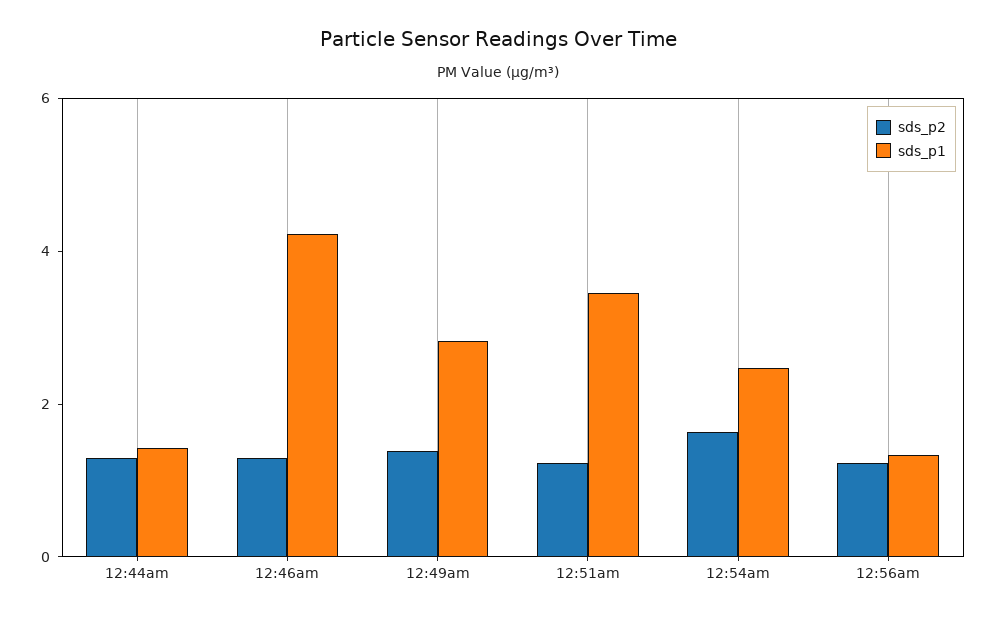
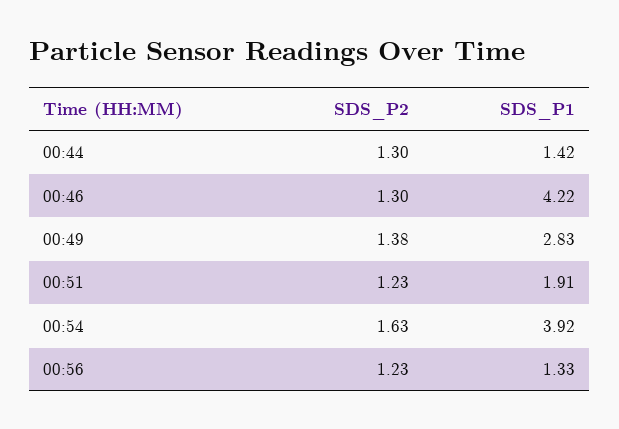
sds_p1, 12:51am: 3.5 -> 1.91
sds_p1, 12:54am: 2.5 -> 3.92

